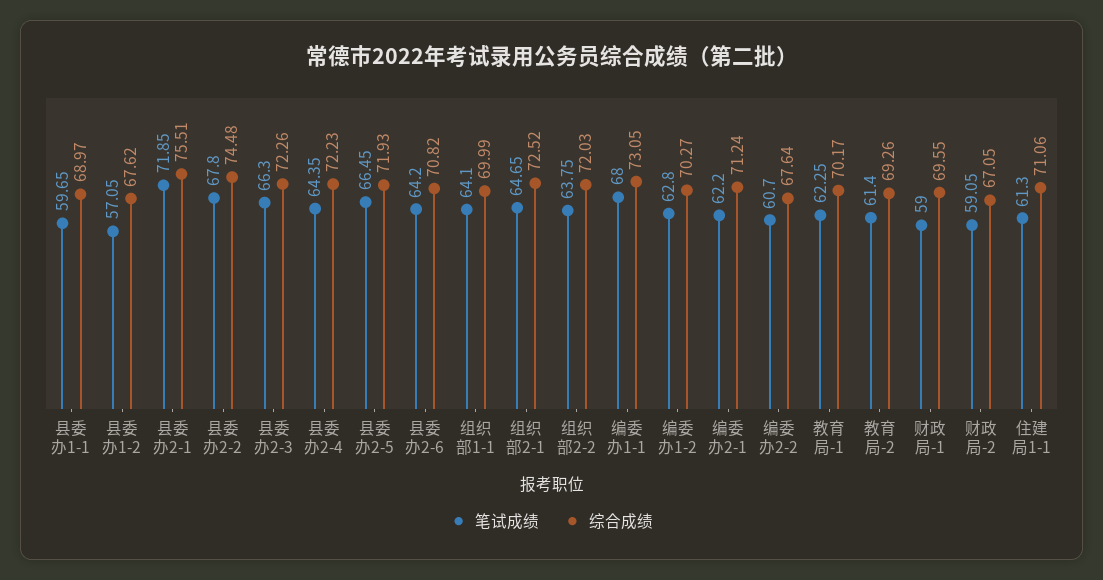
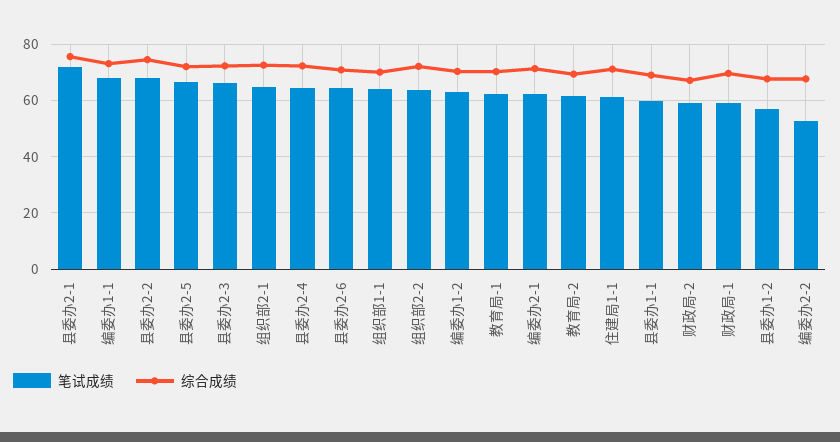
笔试成绩, 编委办2-2: 60.7 -> 52.5

